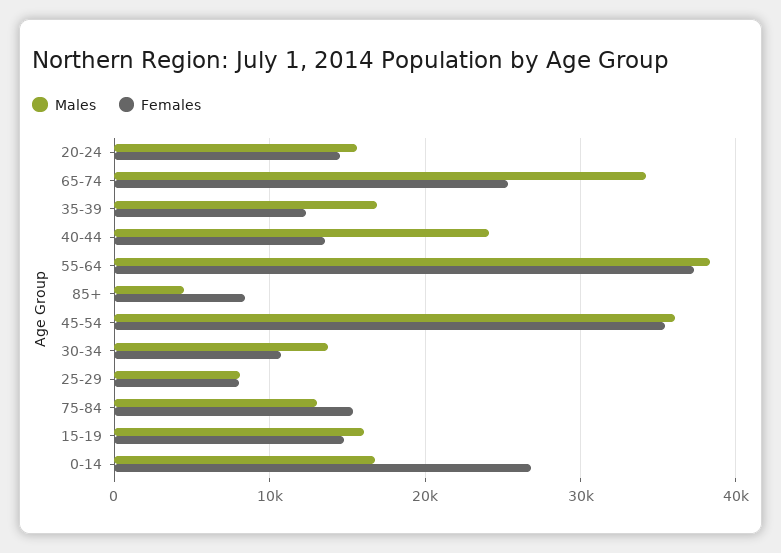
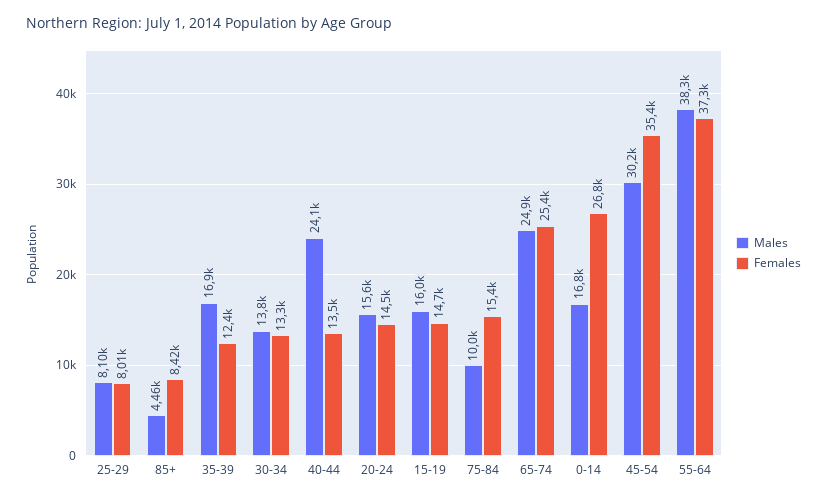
Males, 65-74: 34000 -> 24900
Males, 45-54: 36000 -> 30200
Females, 30-34: 11000 -> 13300
Males, 75-84: 13000 -> 10000

